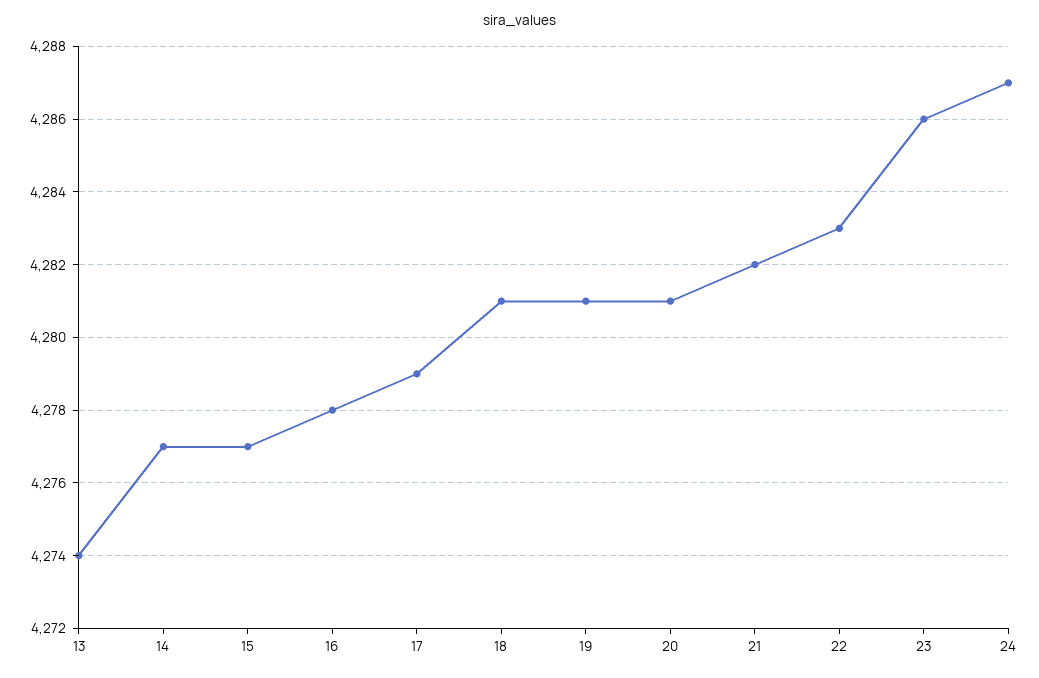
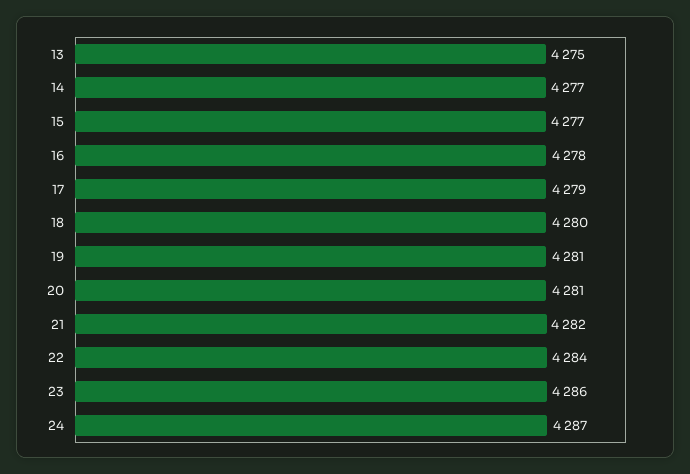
13: 4274 -> 4275
18: 4281 -> 4280
22: 4283 -> 4284

